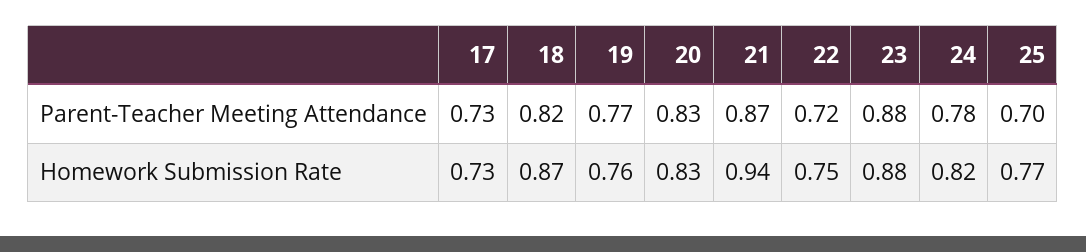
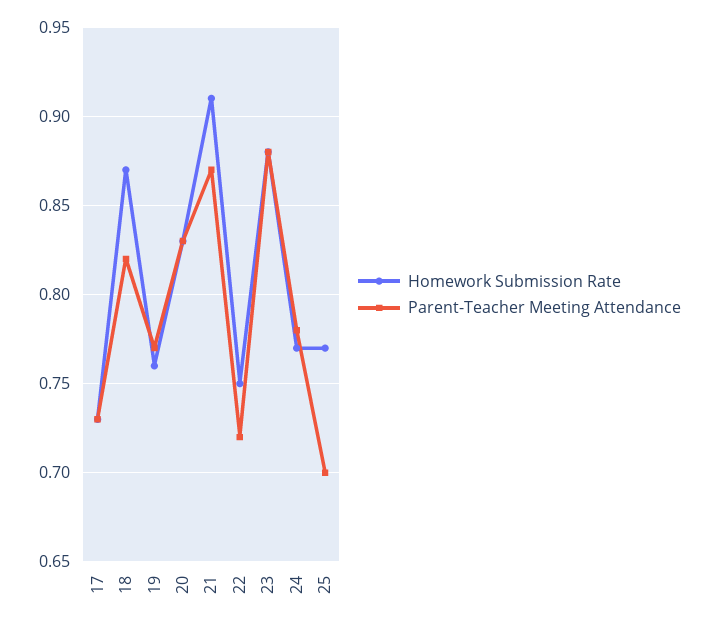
Homework Submission Rate, 21: 0.94 -> 0.91
Homework Submission Rate, 24: 0.82 -> 0.77

